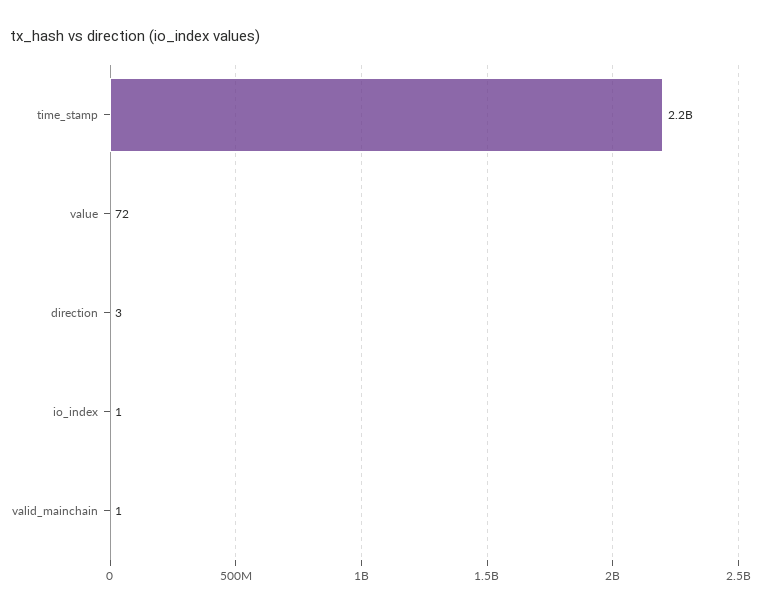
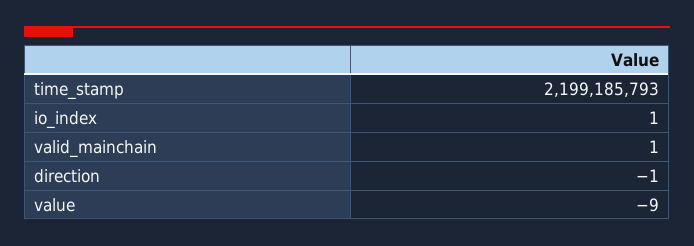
value: 72 -> -9
direction: 3 -> -1

